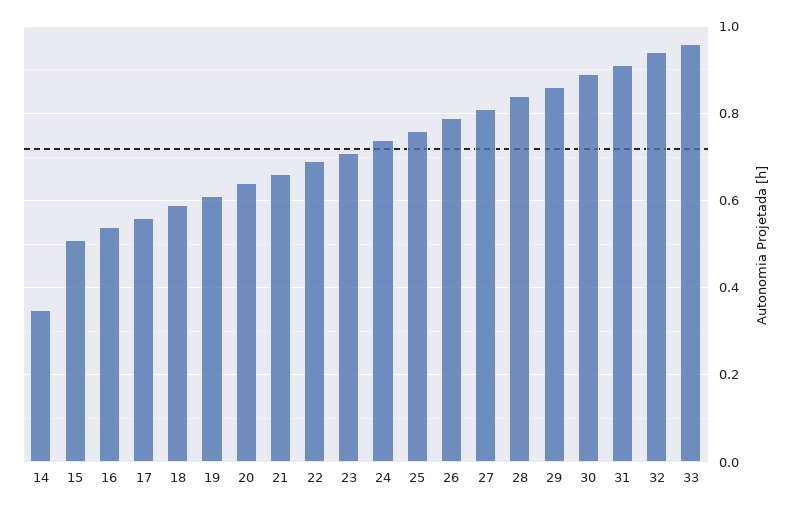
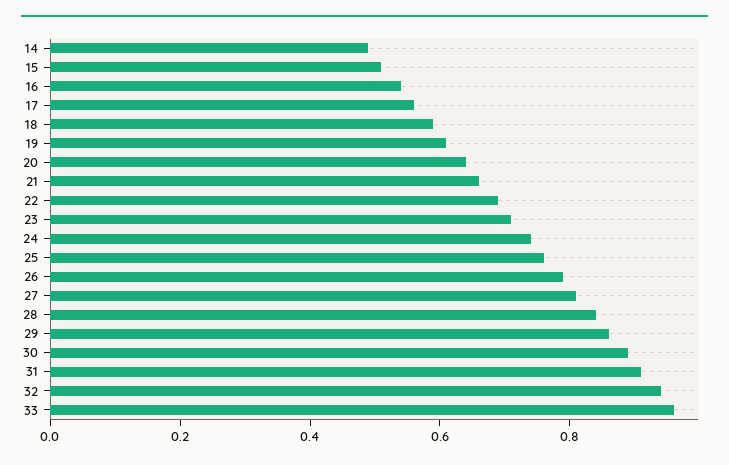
14: 0.35 -> 0.5

